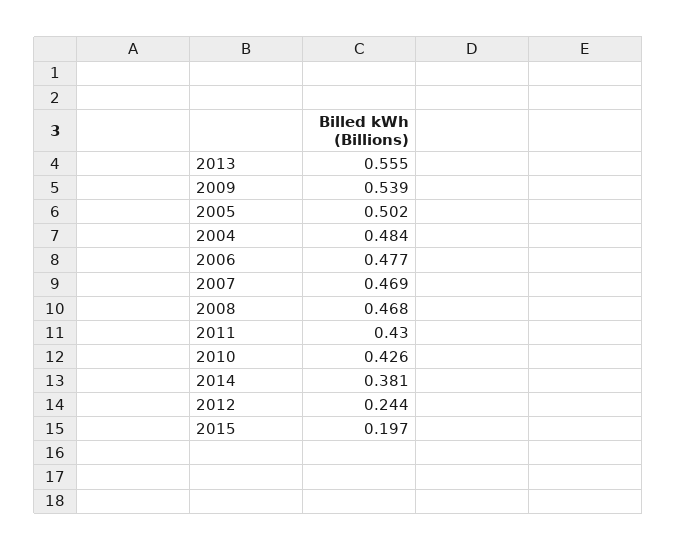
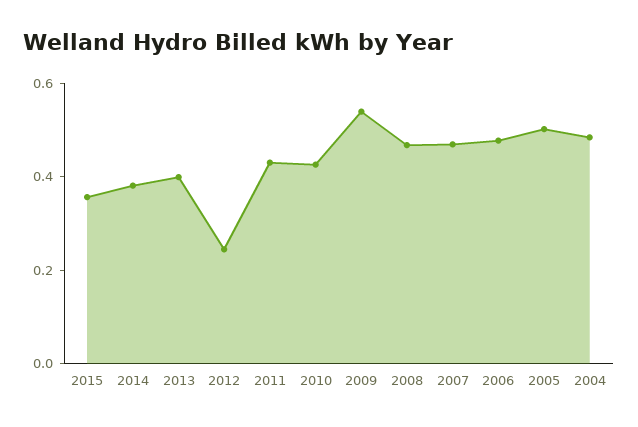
2013: 0.555 -> 0.4
2015: 0.197 -> 0.35

